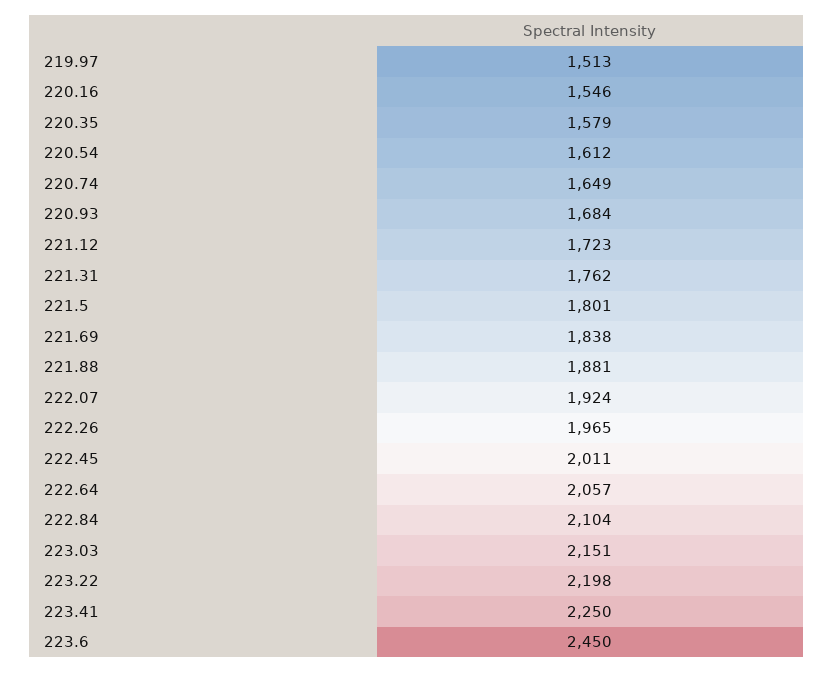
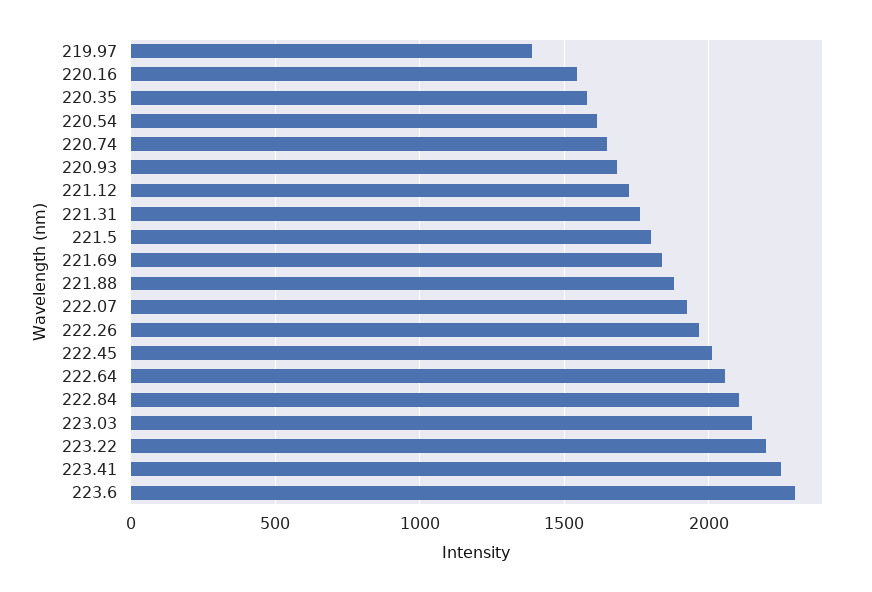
219.97: 1513 -> 1400
223.6: 2450 -> 2300

